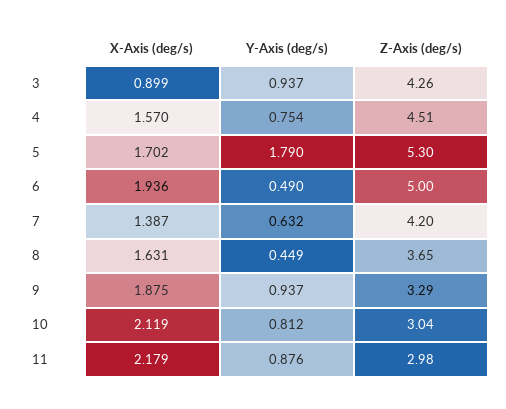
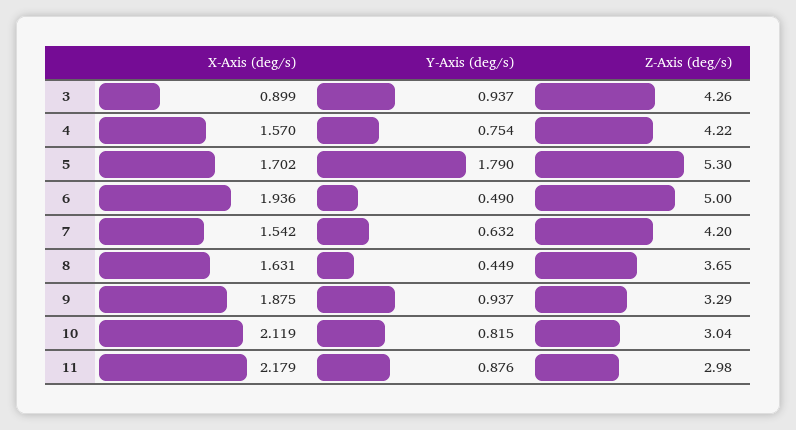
Z-Axis (deg/s), 4: 4.51 -> 4.22
X-Axis (deg/s), 7: 1.387 -> 1.542
Y-Axis (deg/s), 10: 0.812 -> 0.815

